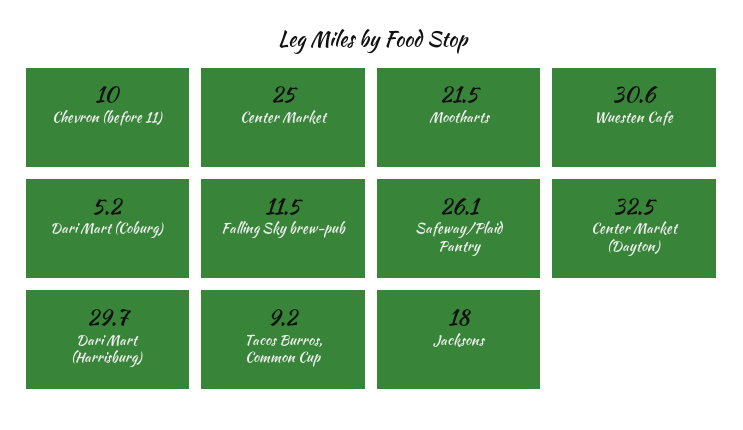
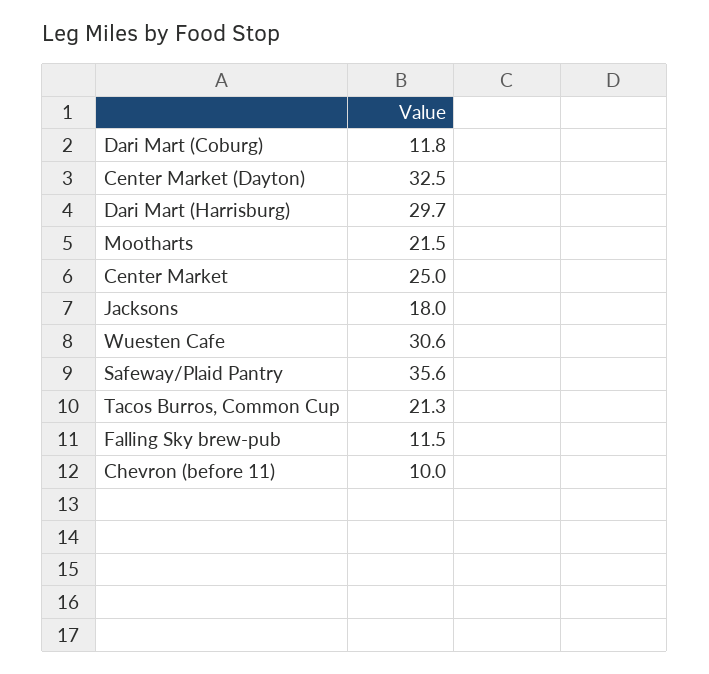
Dari Mart (Coburg): 5.2 -> 11.8
Safeway/Plaid Pantry: 26.1 -> 35.6
Tacos Burros, Common Cup: 9.2 -> 21.3

